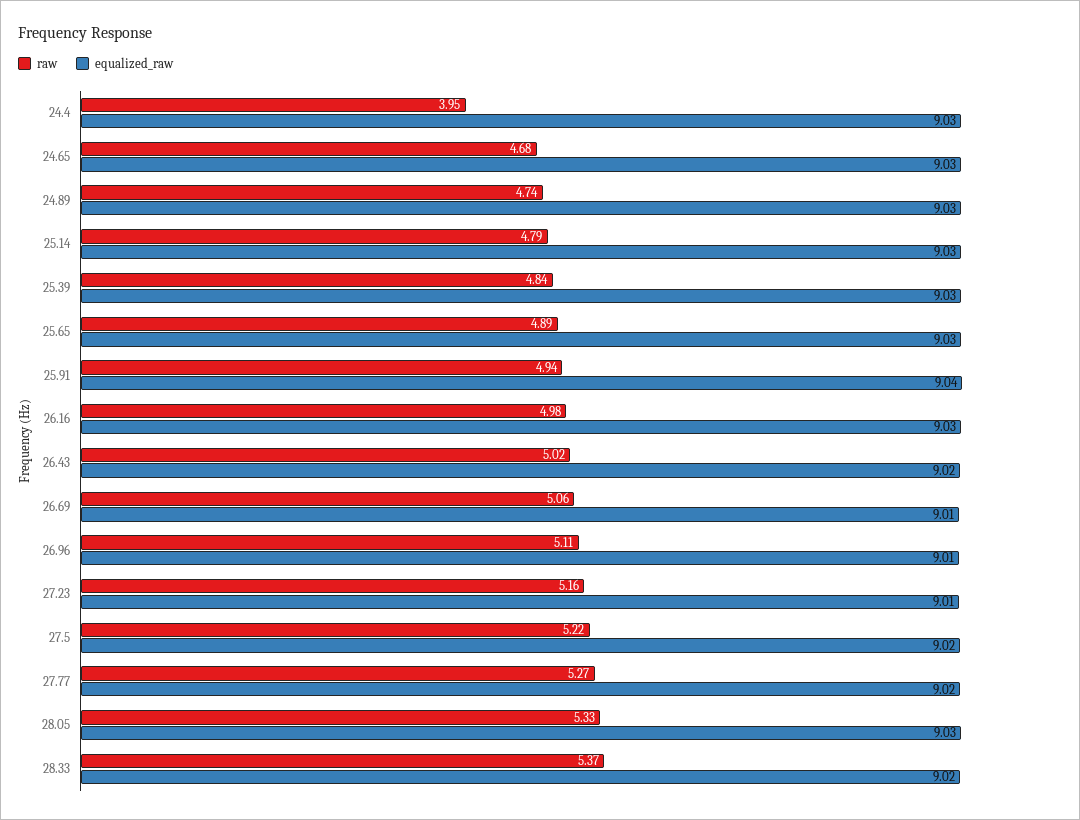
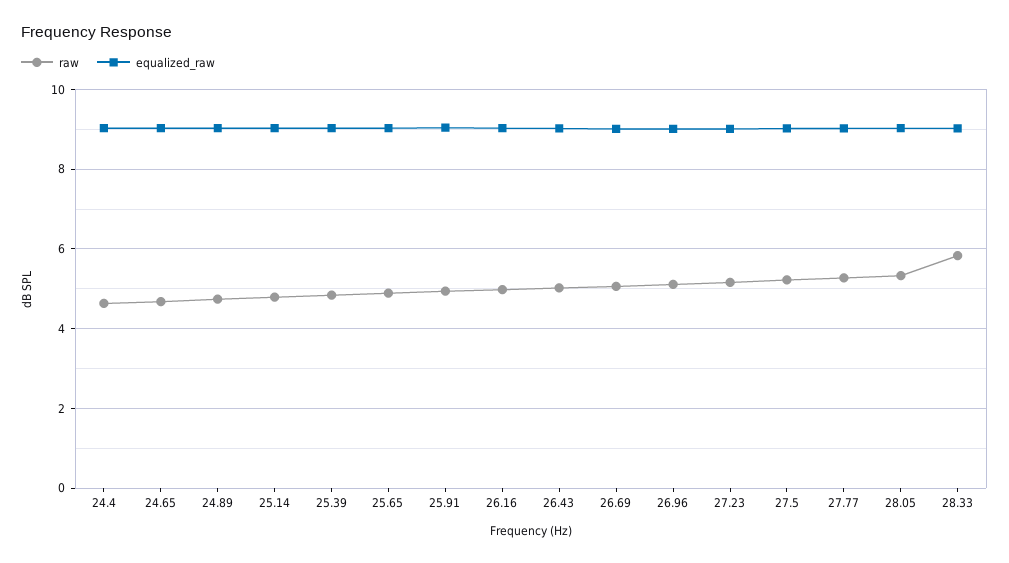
raw, 24.4: 3.95 -> 4.6
raw, 28.33: 5.37 -> 5.8

